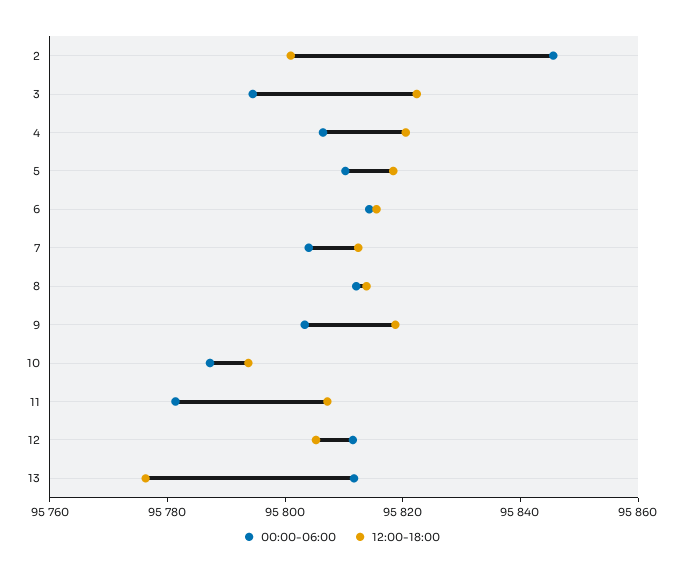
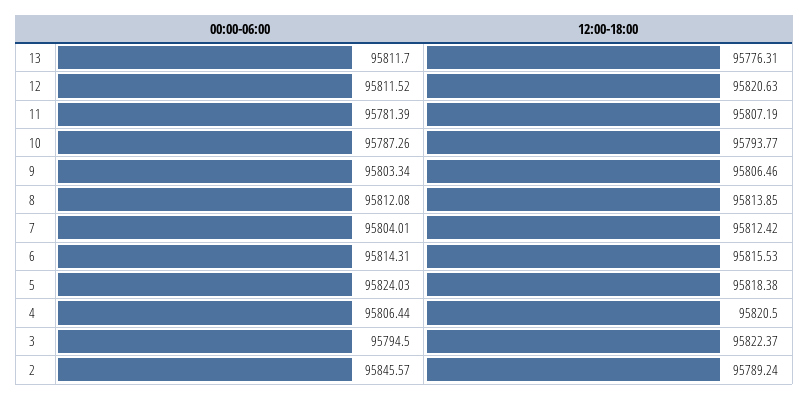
12:00-18:00, 2: 95800 -> 95789.24
00:00-06:00, 5: 95810 -> 95824.03
12:00-18:00, 9: 95820 -> 95806.46
12:00-18:00, 12: 95805 -> 95820.63

